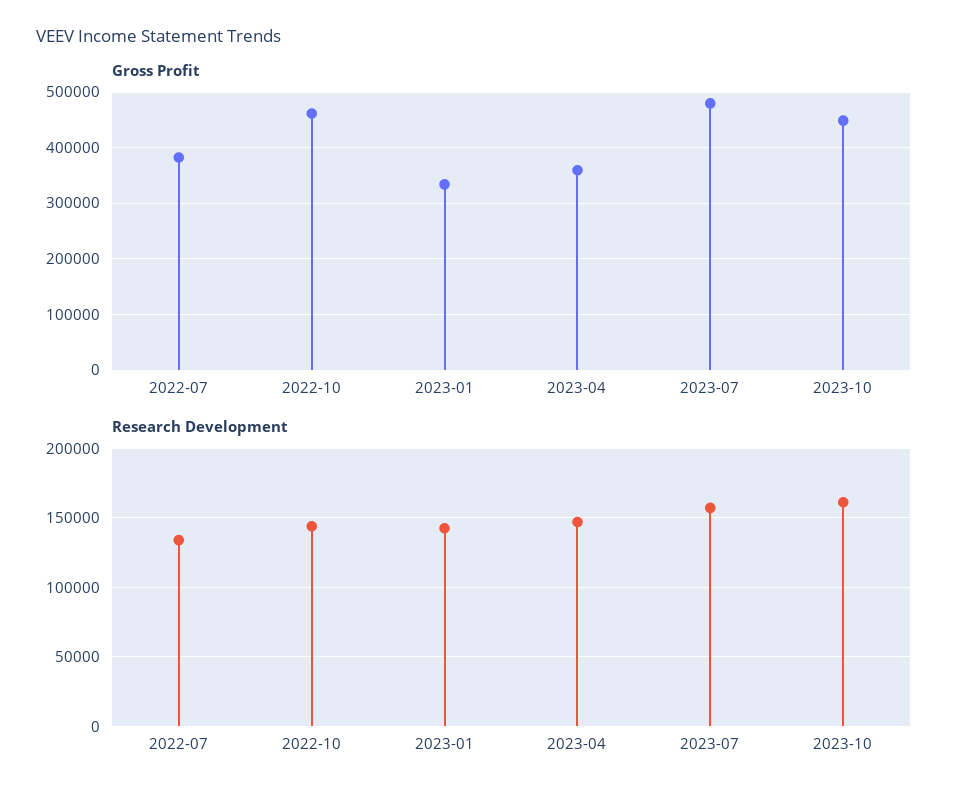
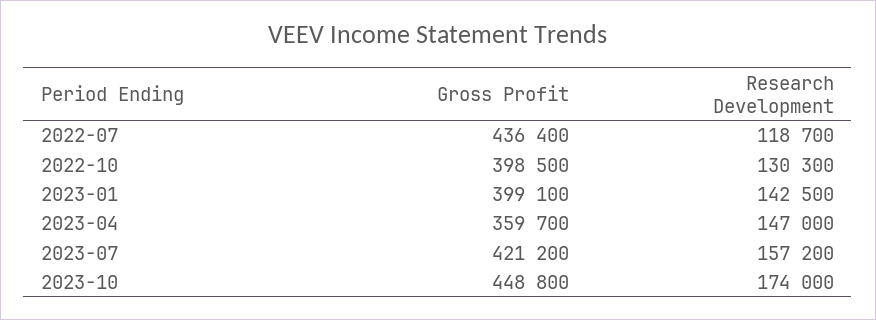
Gross Profit, 2022-07: 380000 -> 436400
Gross Profit, 2022-10: 460000 -> 398500
Gross Profit, 2023-01: 340000 -> 399100
Gross Profit, 2023-07: 480000 -> 421200
Research Development, 2022-07: 135000 -> 118700
Research Development, 2022-10: 145000 -> 130300
Research Development, 2023-10: 160000 -> 174000

